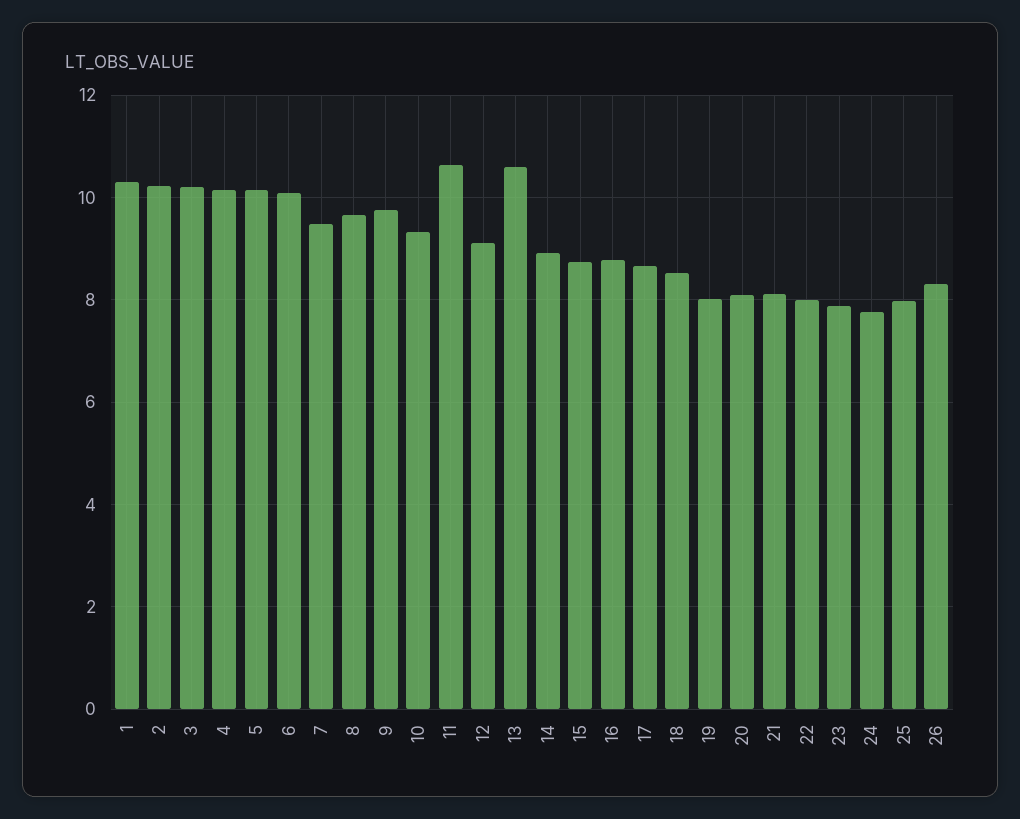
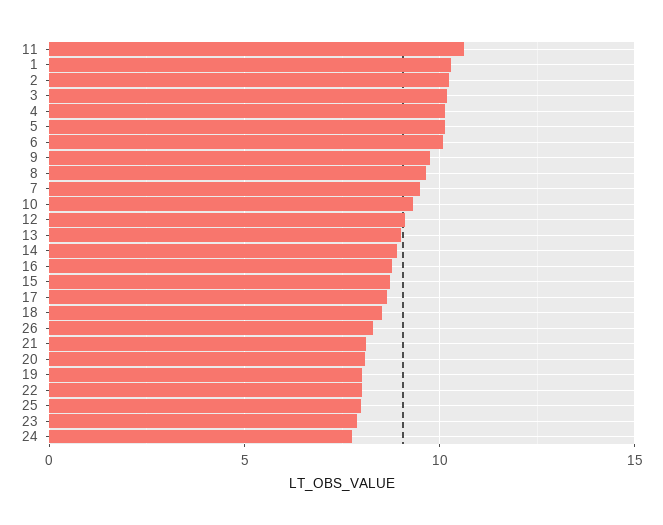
13: 10.6 -> 9

